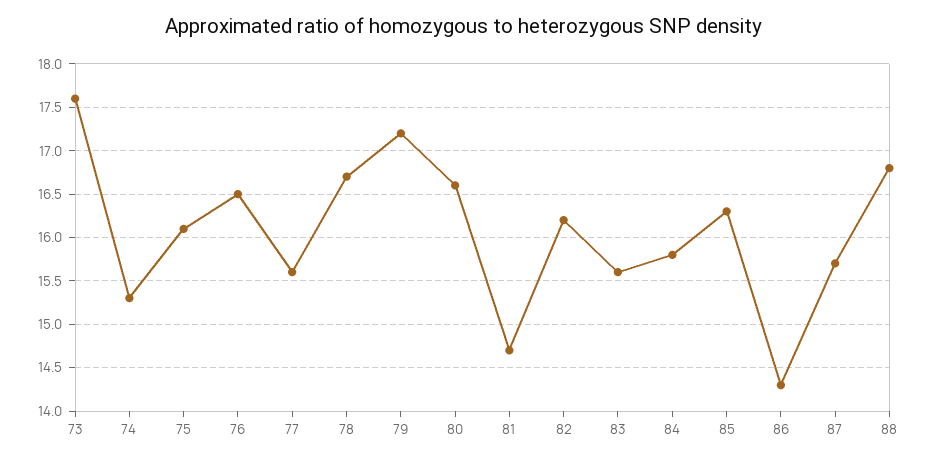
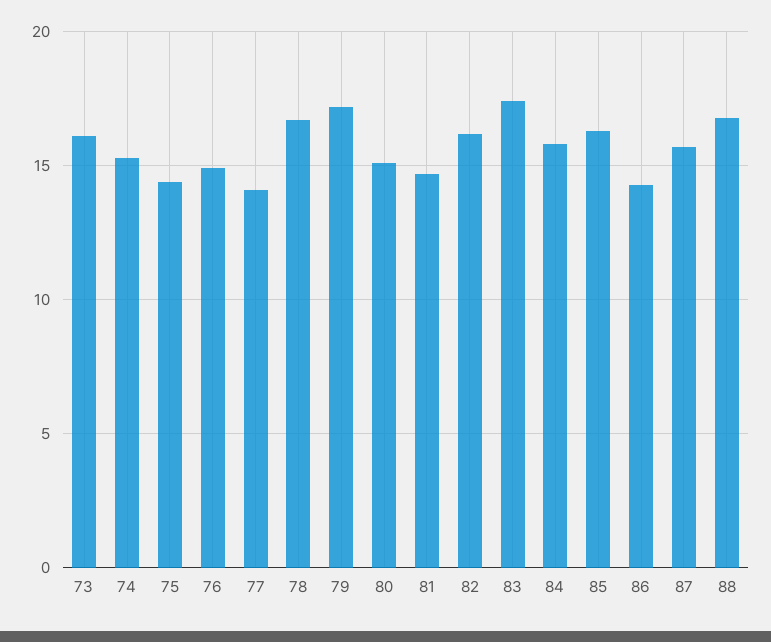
73: 17.6 -> 16
75: 16.1 -> 14.5
76: 16.5 -> 15
77: 15.6 -> 14
80: 16.6 -> 15
83: 15.6 -> 17.5

